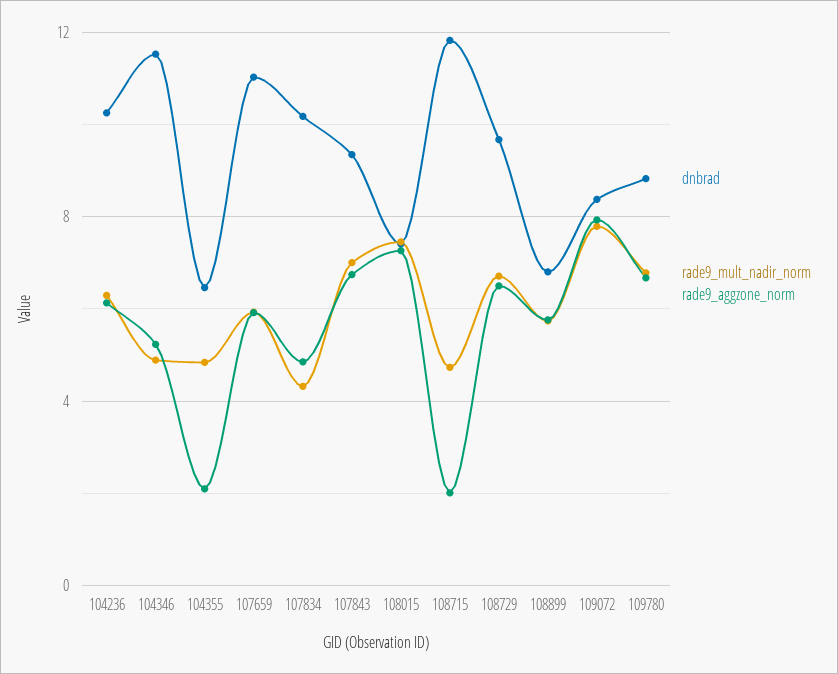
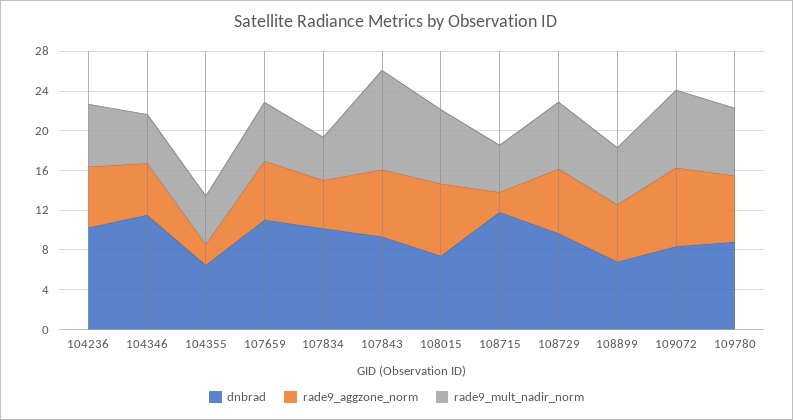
rade9_mult_nadir_norm, 107843: 7 -> 10

